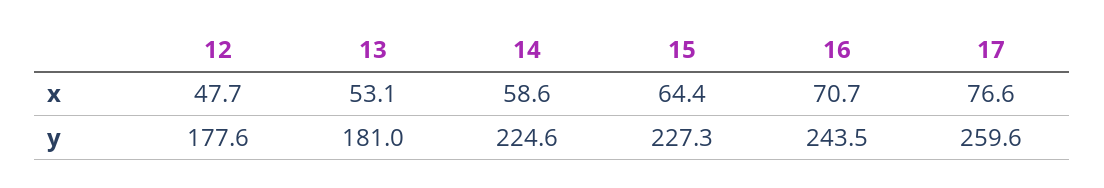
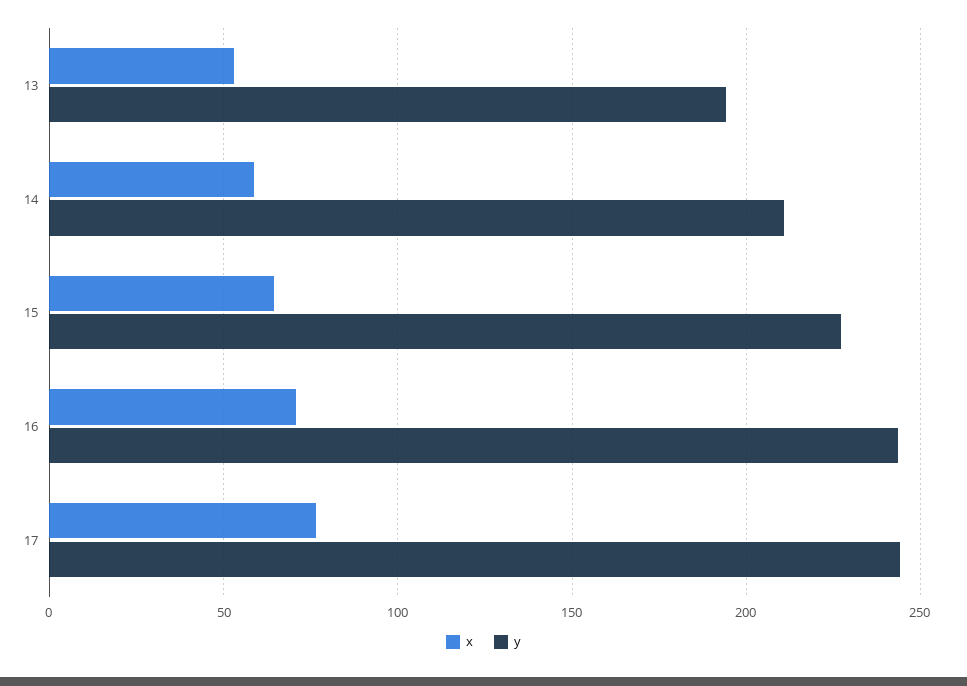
x, 12: 47.7 -> none
y, 12: 177.6 -> none
y, 13: 181 -> 195
y, 14: 224.6 -> 210
y, 17: 259.6 -> 245

